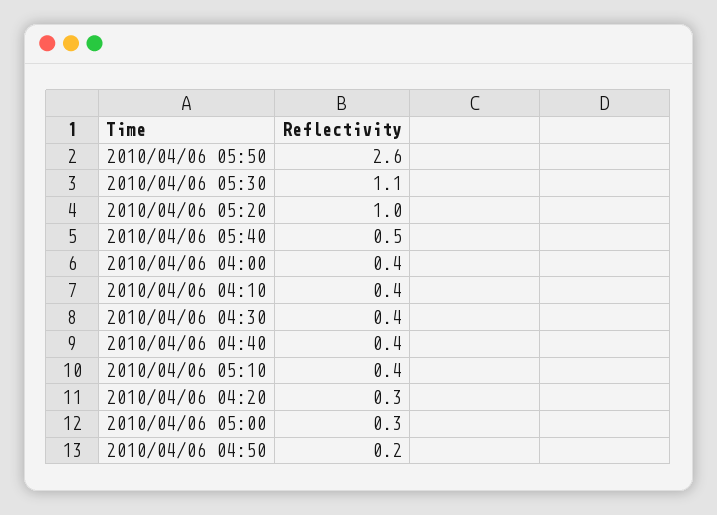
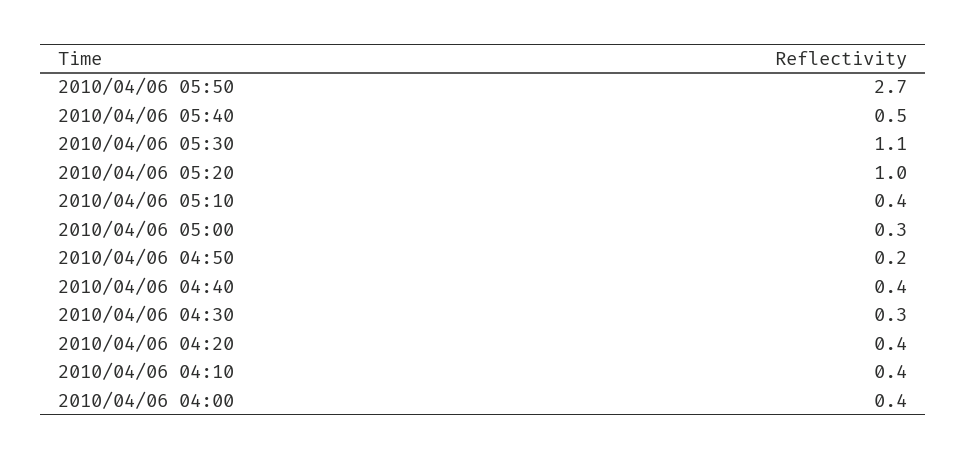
2010/04/06 05:50: 2.6 -> 2.7
2010/04/06 04:30: 0.4 -> 0.3
2010/04/06 04:20: 0.3 -> 0.4

